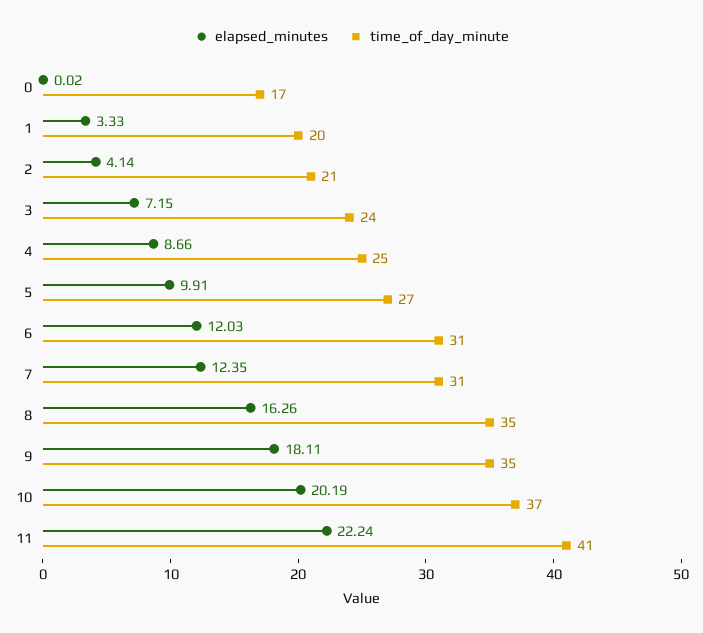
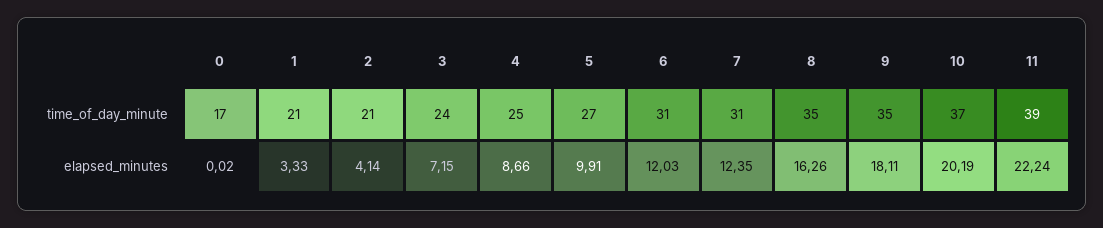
time_of_day_minute, 1: 20 -> 21
time_of_day_minute, 11: 41 -> 39

